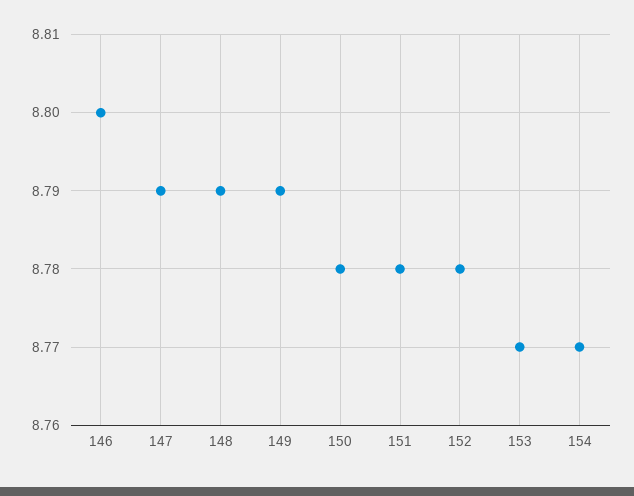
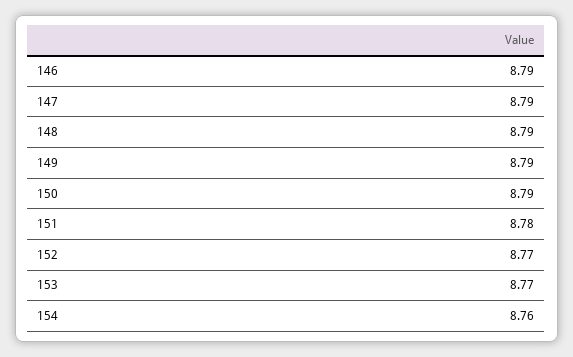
146: 8.8 -> 8.79
150: 8.78 -> 8.79
152: 8.78 -> 8.77
154: 8.77 -> 8.76

